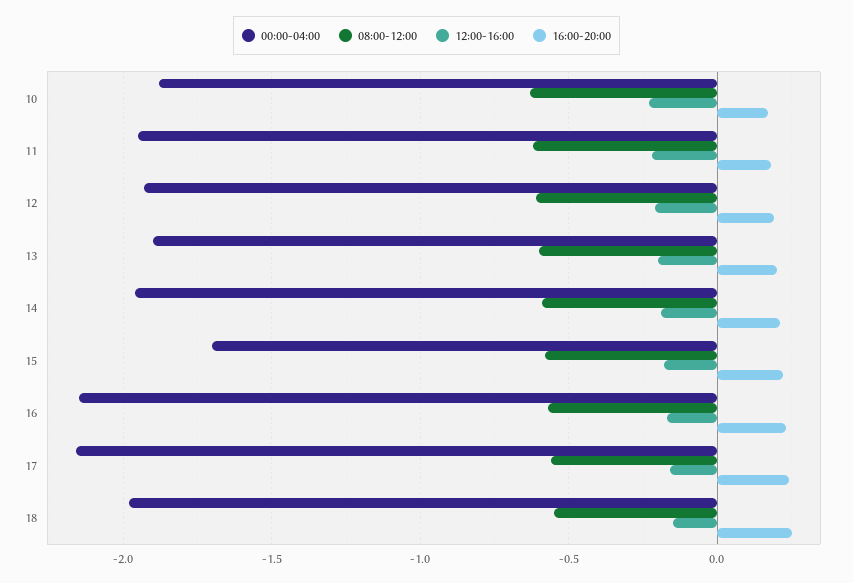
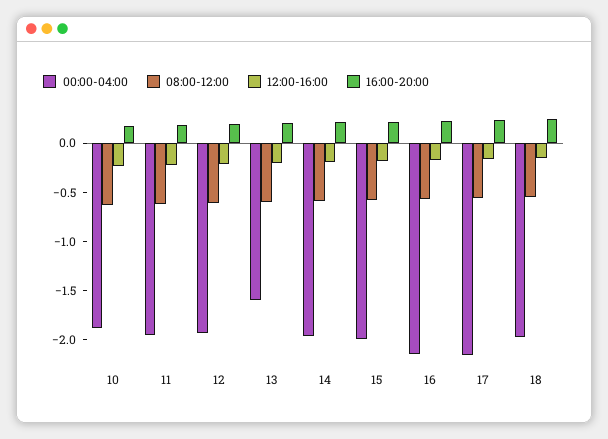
00:00-04:00, 13: -1.9 -> -1.6
00:00-04:00, 15: -1.7 -> -2

